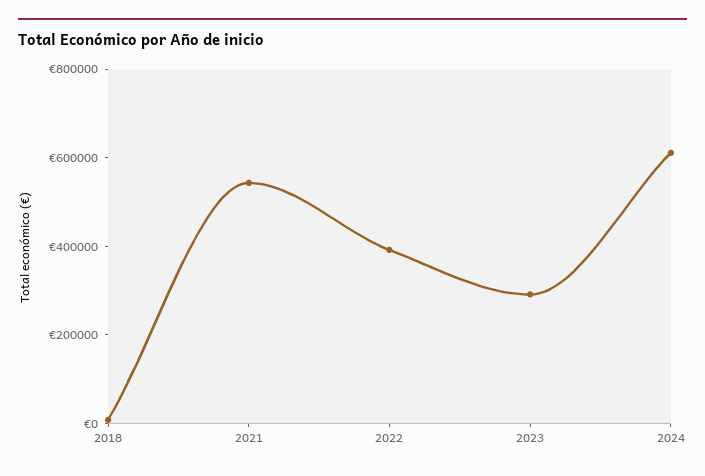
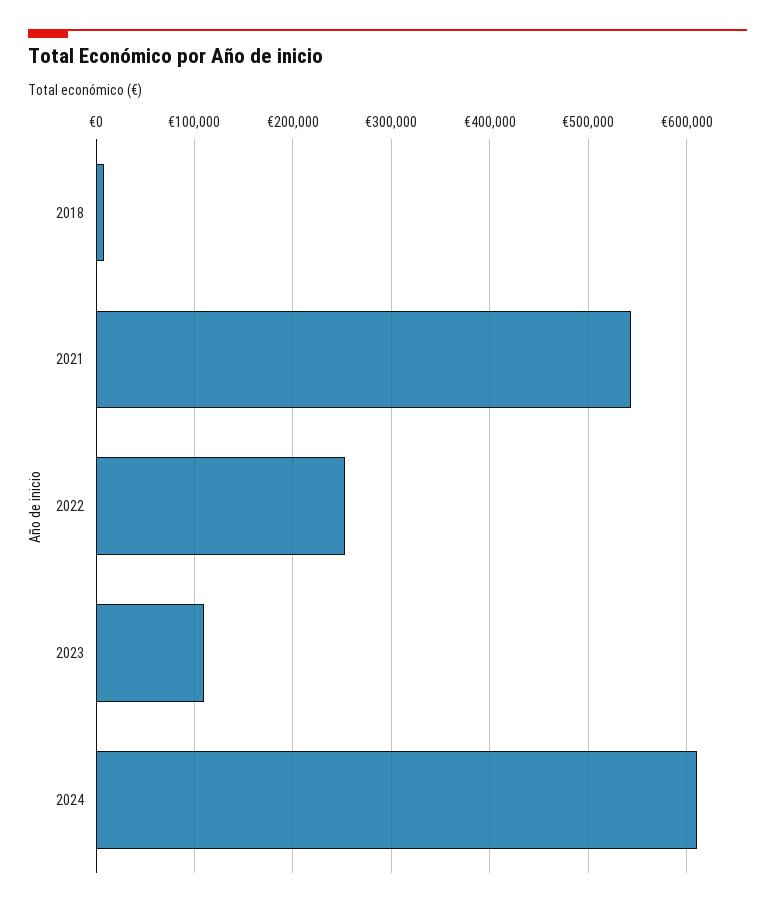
2022: 400000 -> 250000
2023: 300000 -> 110000

